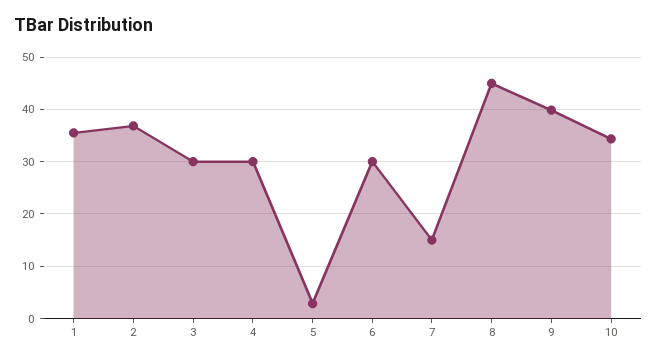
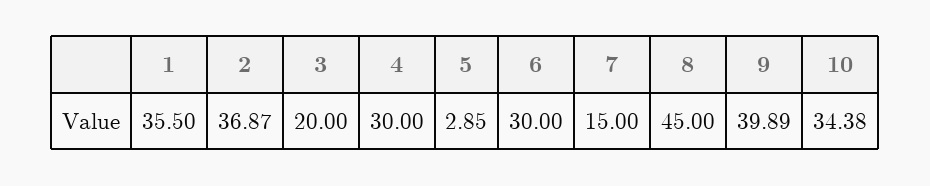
3: 30 -> 20

